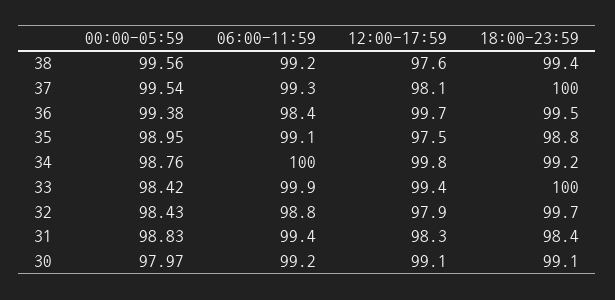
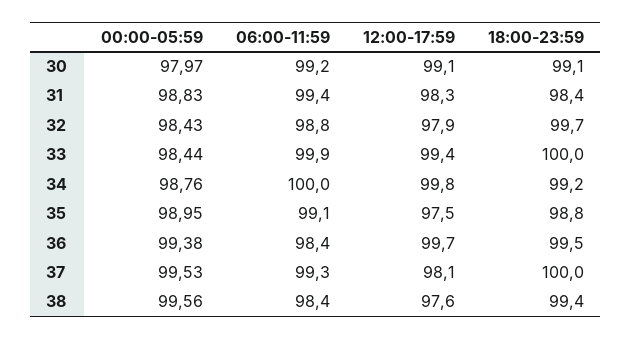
06:00-11:59, 38: 99.2 -> 98.4
00:00-05:59, 37: 99.54 -> 99.53
00:00-05:59, 33: 98.42 -> 98.44

